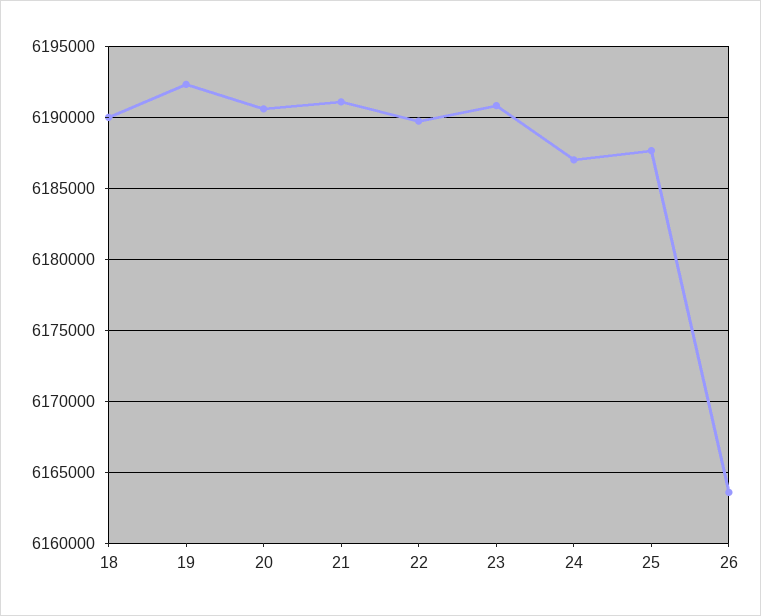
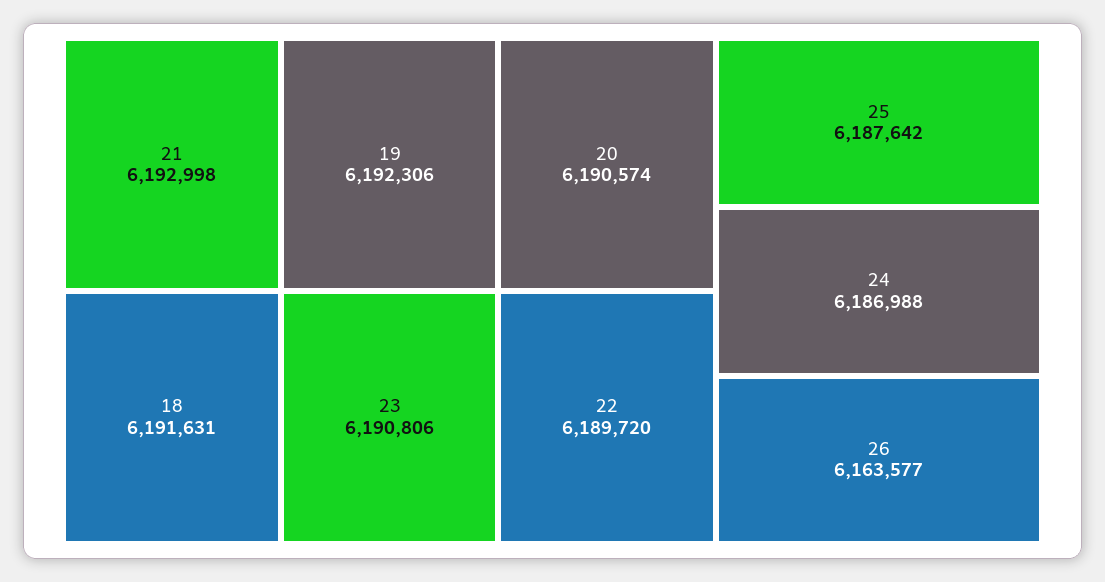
18: 6190000 -> 6191631
21: 6191000 -> 6192998

